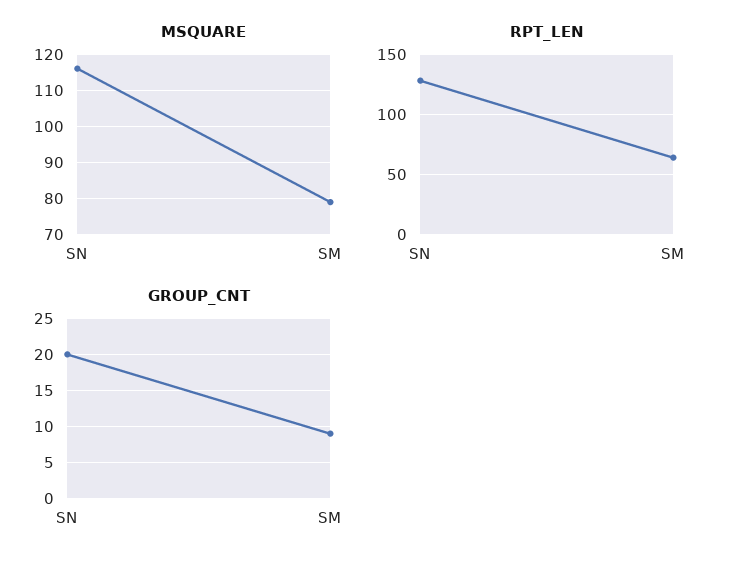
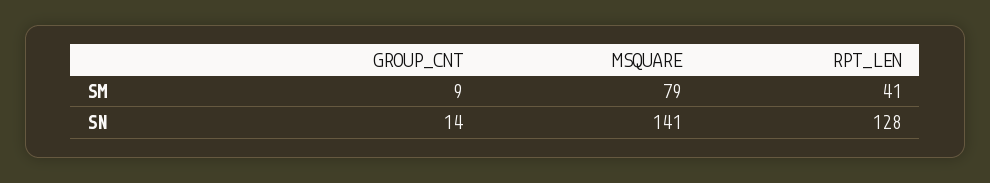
MSQUARE, SN: 115 -> 141
RPT_LEN, SM: 65 -> 41
GROUP_CNT, SN: 20 -> 14

